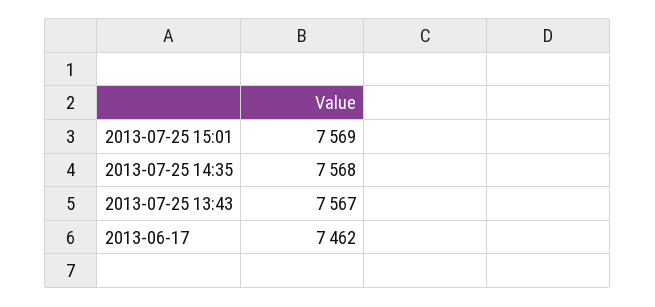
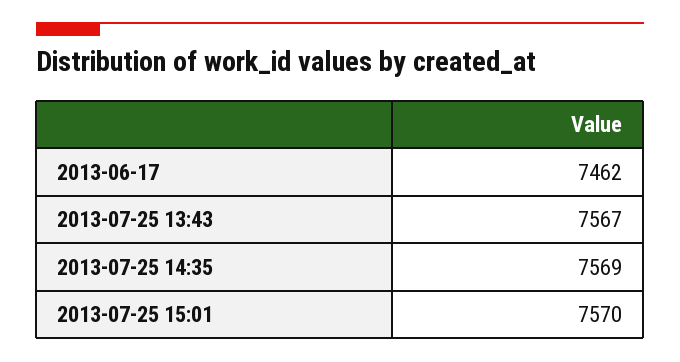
2013-07-25 15:01: 7569 -> 7570
2013-07-25 14:35: 7568 -> 7569

